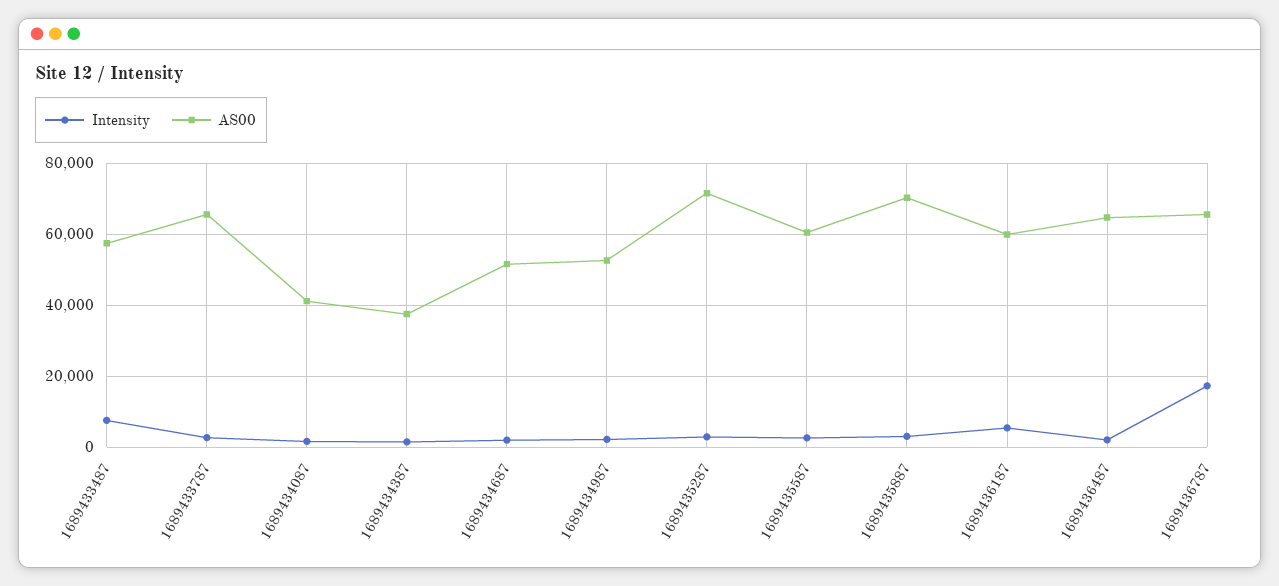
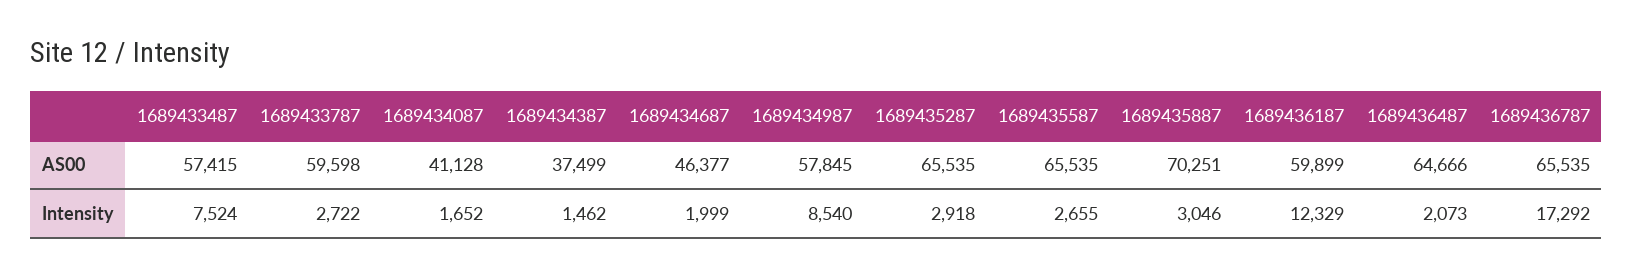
AS00, 1689433787: 66000 -> 59598
AS00, 1689434687: 52000 -> 46377
Intensity, 1689434987: 2000 -> 8540
AS00, 1689434987: 52000 -> 57845
AS00, 1689435287: 72000 -> 65535
AS00, 1689435587: 60000 -> 65535
Intensity, 1689436187: 6000 -> 12329

